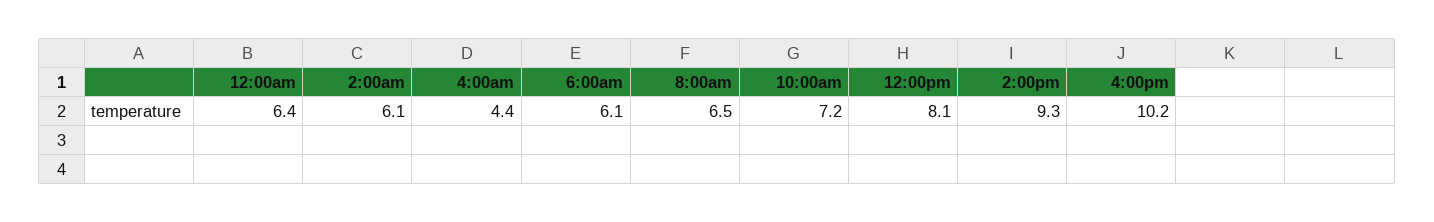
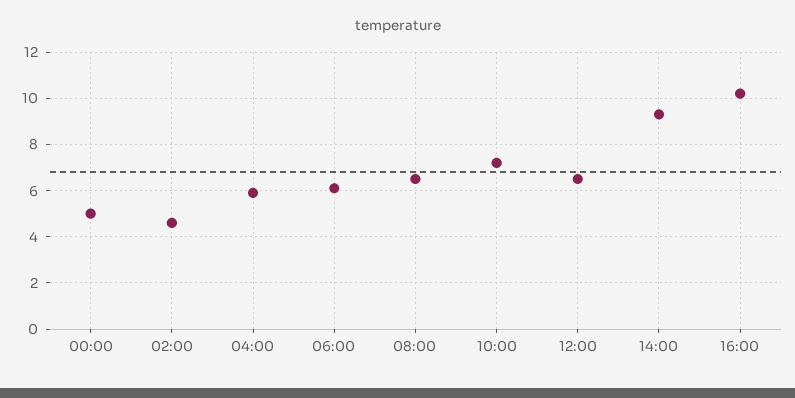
12:00am: 6.4 -> 5
2:00am: 6.1 -> 4.5
4:00am: 4.4 -> 6
12:00pm: 8.1 -> 6.5

